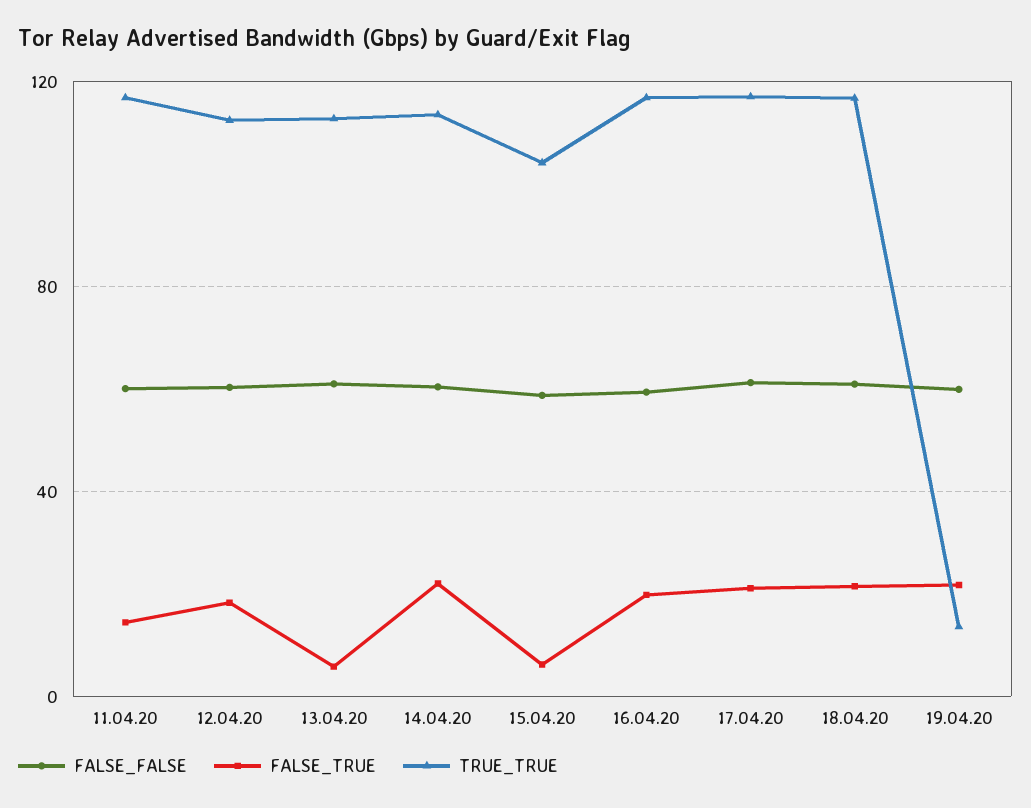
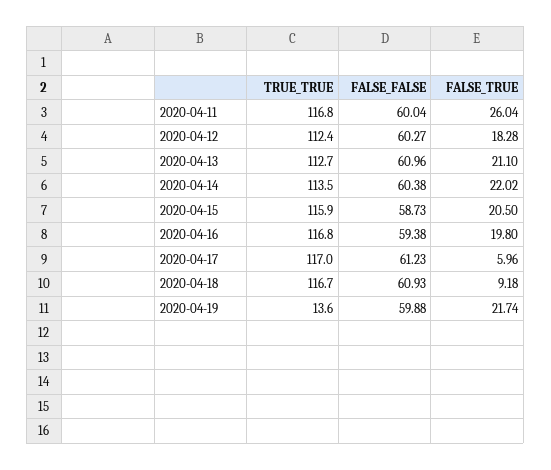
FALSE_TRUE, 11.04.20: 15 -> 26.04
FALSE_TRUE, 13.04.20: 5 -> 21.1
FALSE_TRUE, 15.04.20: 5 -> 20.5
TRUE_TRUE, 15.04.20: 105 -> 115.9
FALSE_TRUE, 17.04.20: 20 -> 5.96
FALSE_TRUE, 18.04.20: 20 -> 9.18

